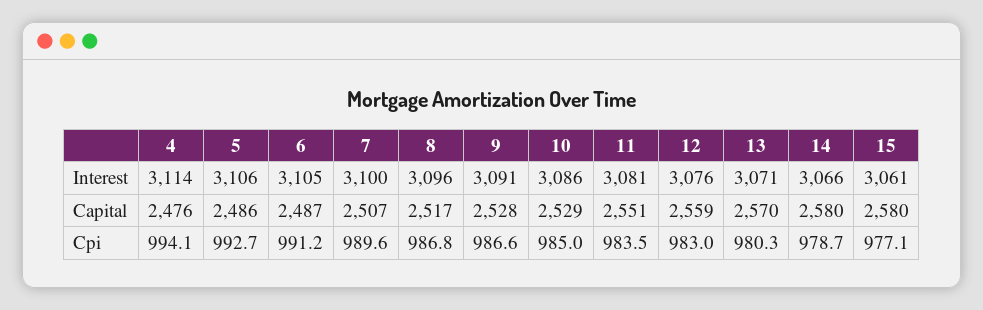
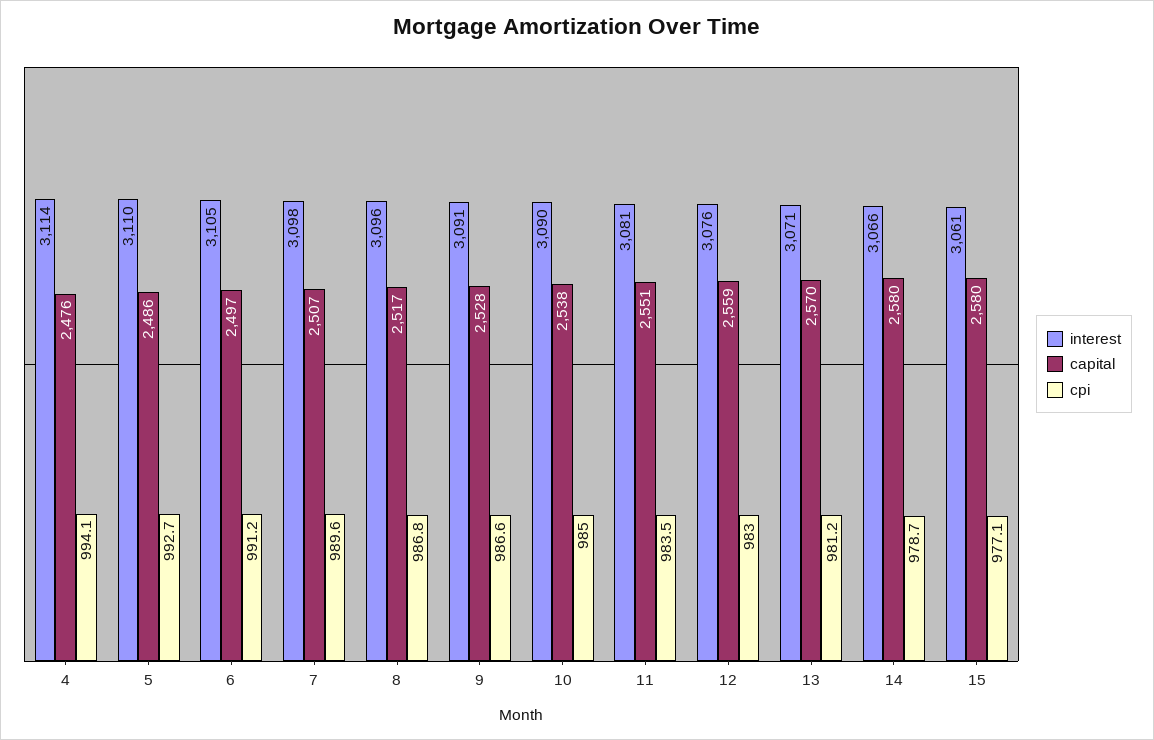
Interest, 5: 3106 -> 3110
Interest, 7: 3100 -> 3098
Interest, 10: 3086 -> 3090
Capital, 6: 2487 -> 2497
Capital, 10: 2529 -> 2538
Cpi, 13: 980.3 -> 981.2

